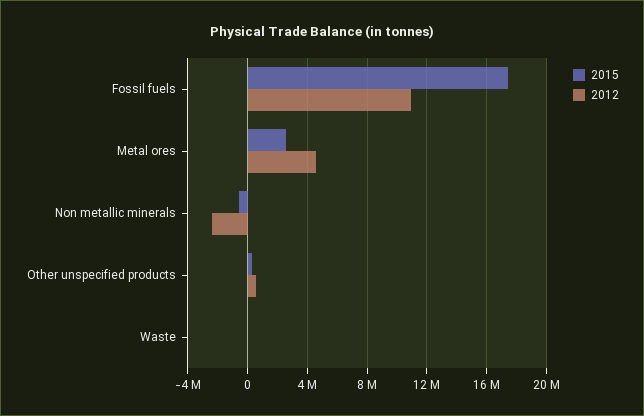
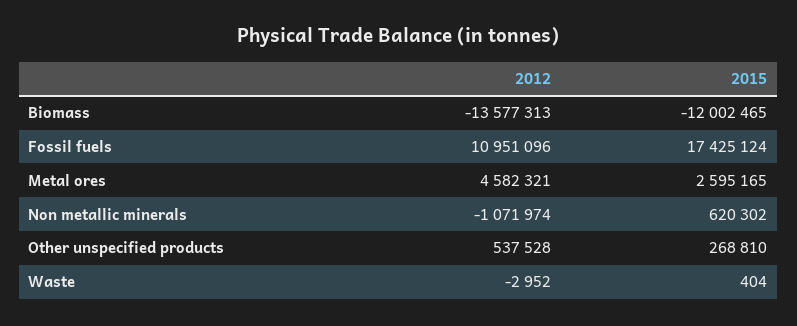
2015, Non metallic minerals: -500000 -> 620302
2012, Non metallic minerals: -2500000 -> -1071974
2012, Biomass: none -> -13577313
2015, Biomass: none -> -12002465

